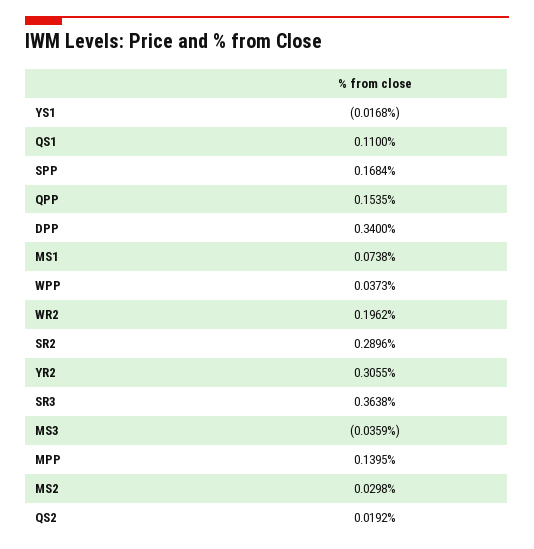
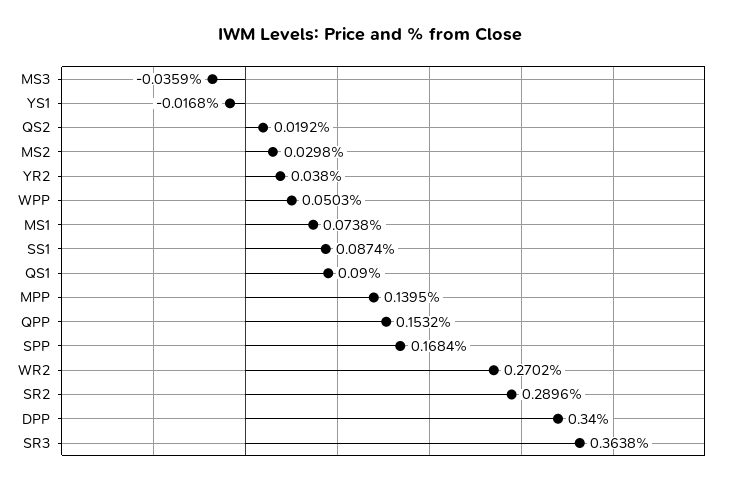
QS1: 0.11 -> 0.09
QPP: 0.1535 -> 0.1532
WPP: 0.0373 -> 0.0503
WR2: 0.1962 -> 0.2702
YR2: 0.3055 -> 0.038
SS1: none -> 0.0874

